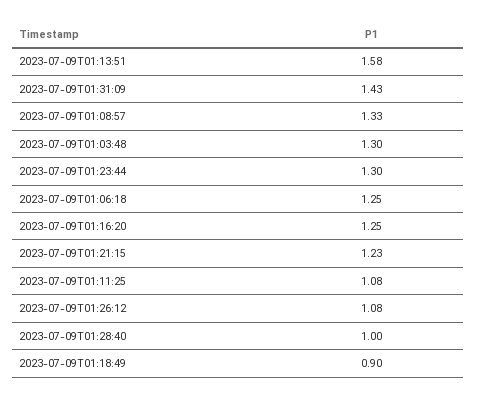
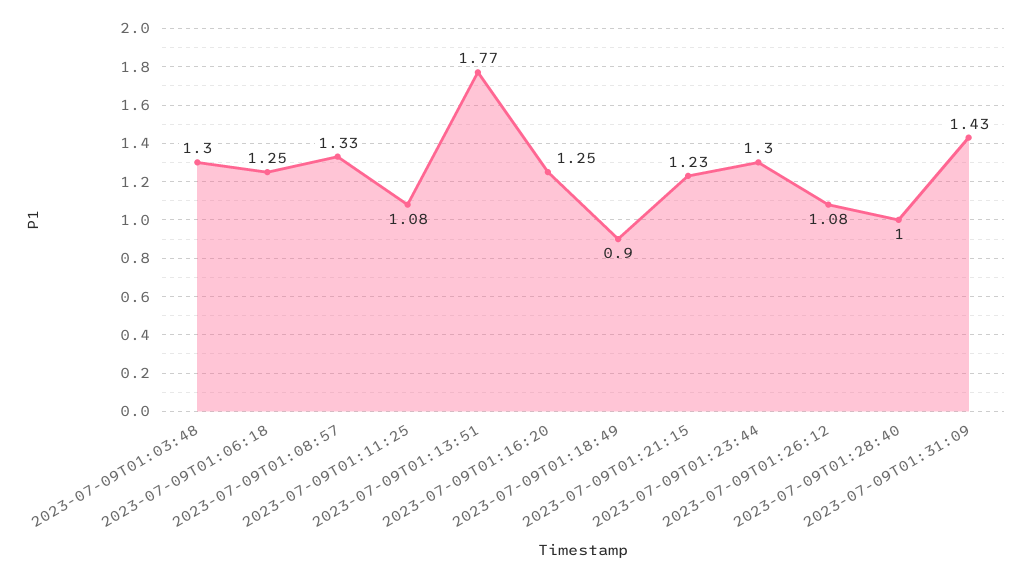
2023-07-09T01:13:51: 1.58 -> 1.77

